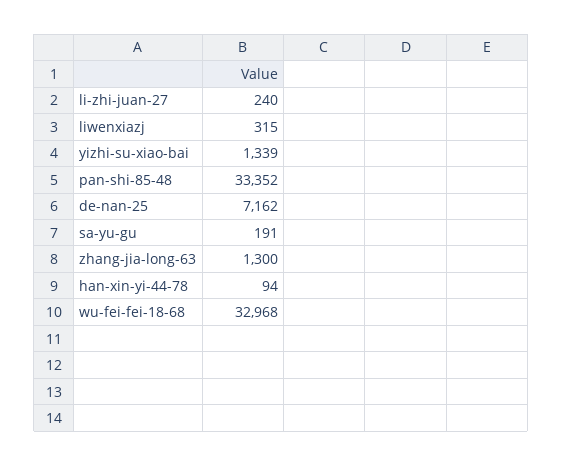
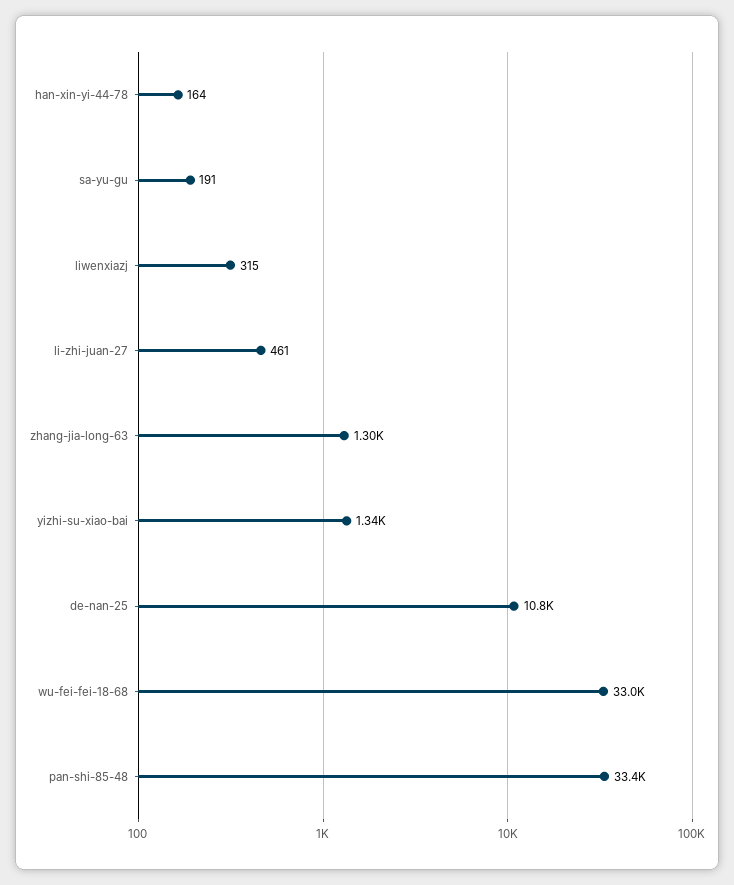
li-zhi-juan-27: 240 -> 461
de-nan-25: 7162 -> 10800
han-xin-yi-44-78: 94 -> 164

